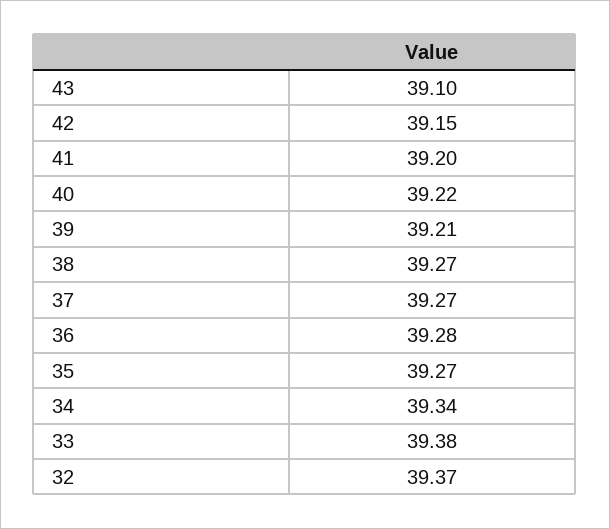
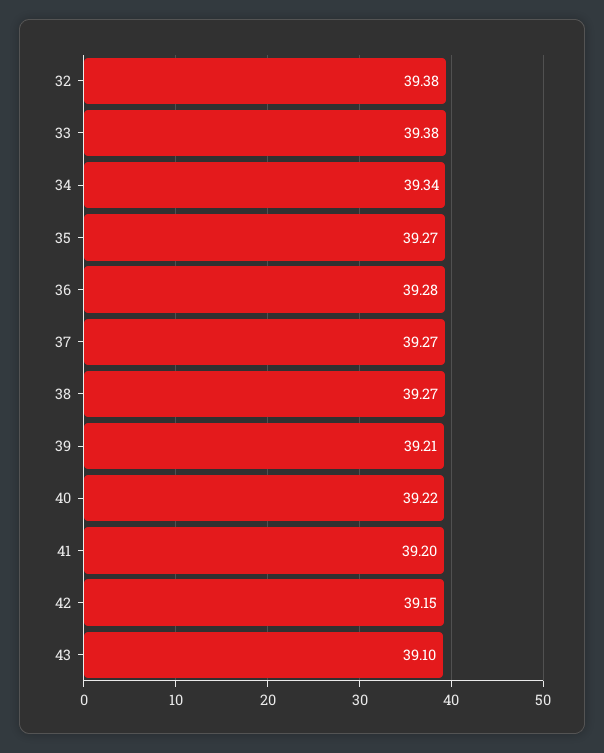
32: 39.37 -> 39.38

